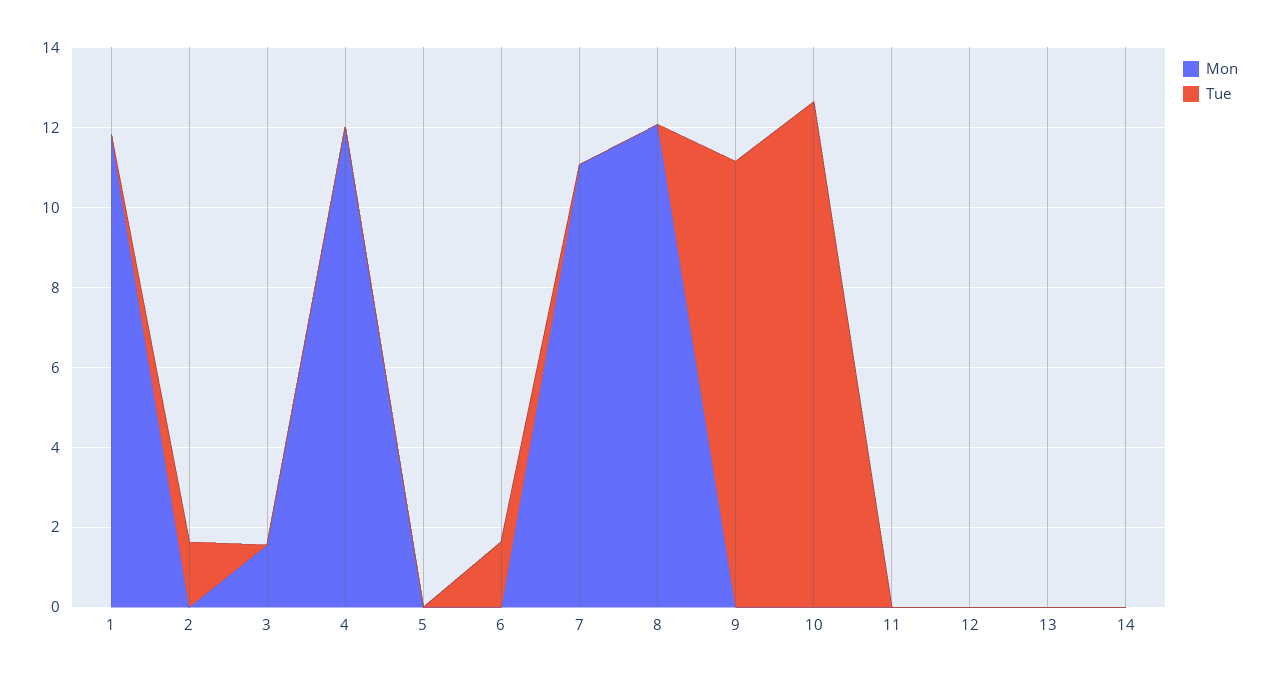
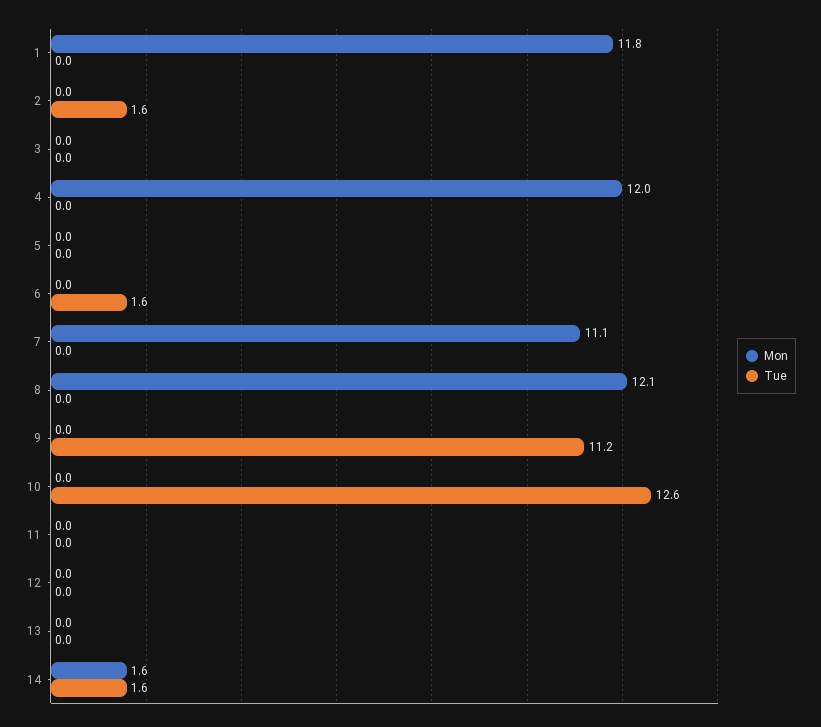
Mon, 3: 1.5 -> 0
Mon, 14: 0 -> 1.6
Tue, 14: 0 -> 1.6

